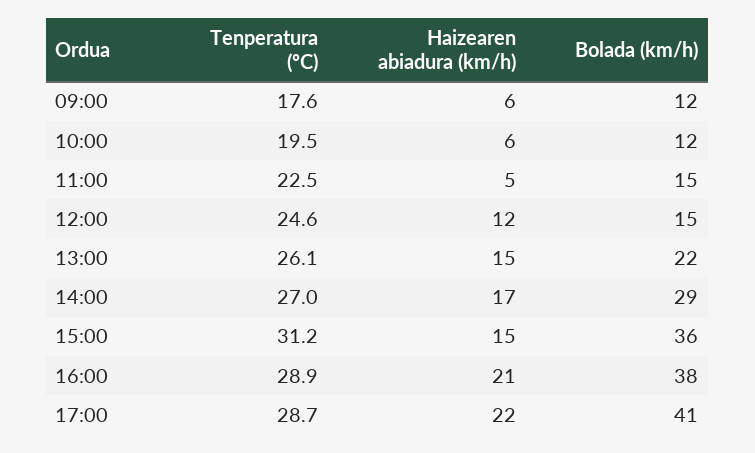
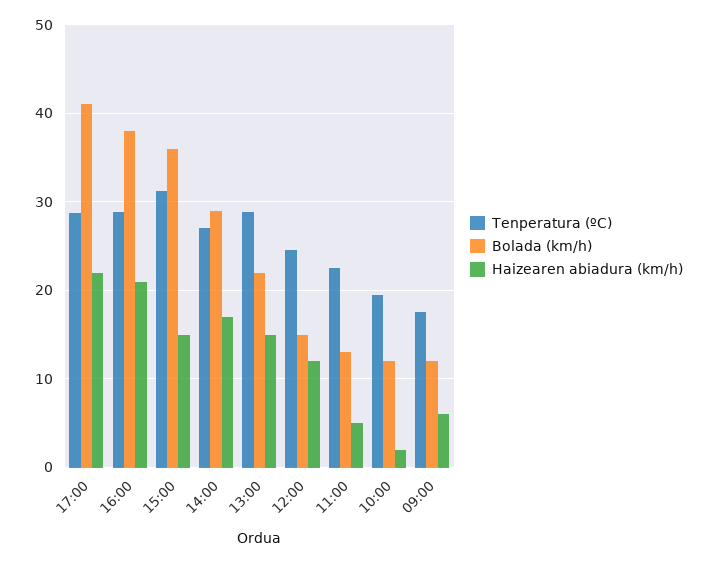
Haizearen abiadura (km/h), 10:00: 6 -> 2
Bolada (km/h), 11:00: 15 -> 13
Tenperatura (ºC), 13:00: 26.1 -> 29

